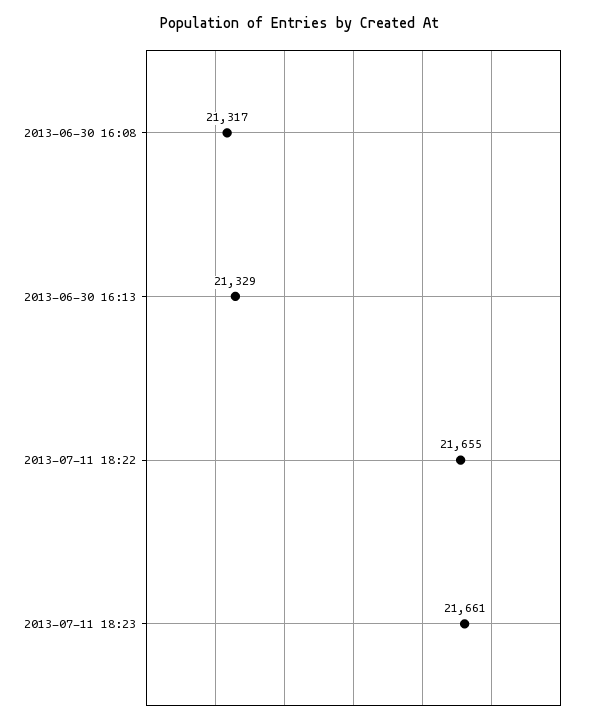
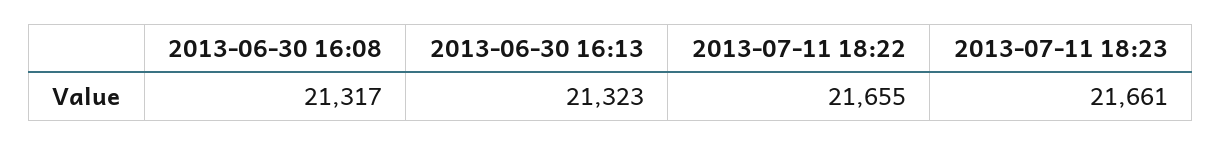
2013-06-30 16:13: 21329 -> 21323

